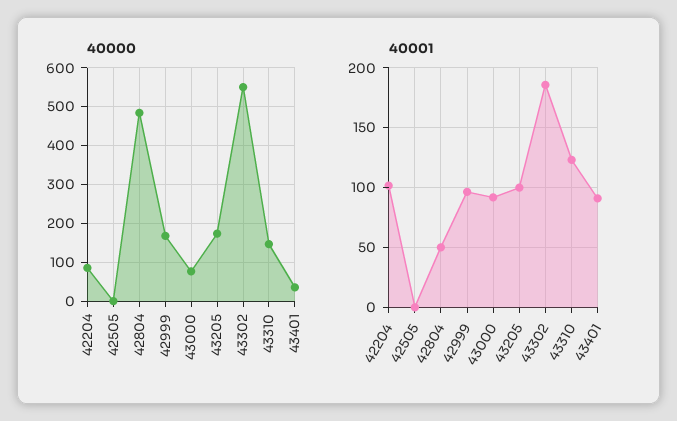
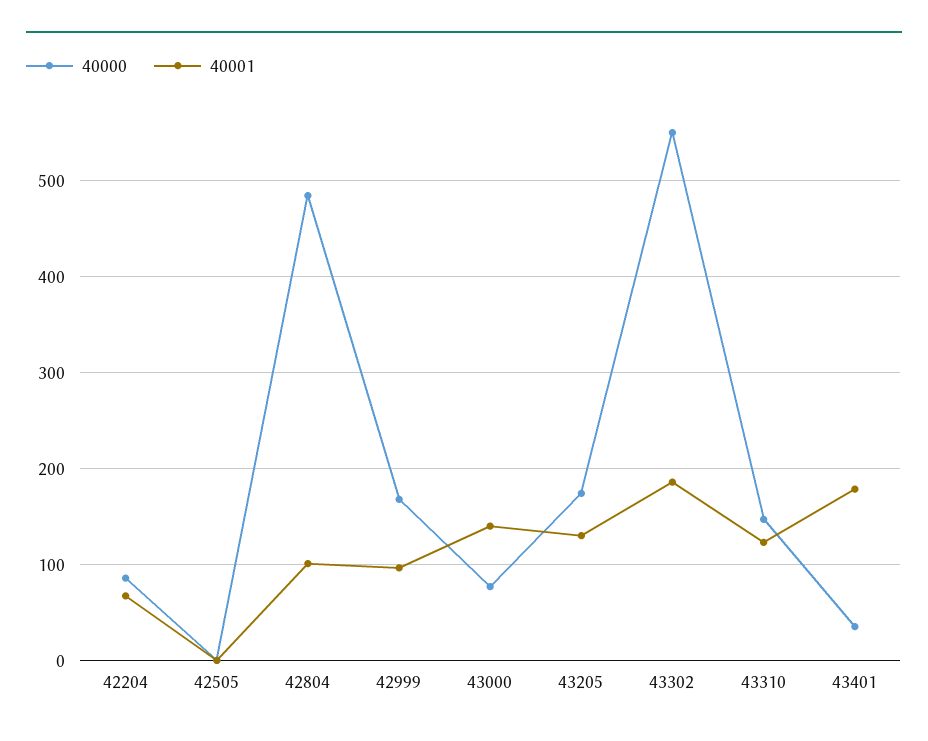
40001, 42204: 100 -> 70
40001, 42804: 50 -> 100
40001, 43000: 90 -> 140
40001, 43205: 100 -> 130
40001, 43401: 90 -> 180

